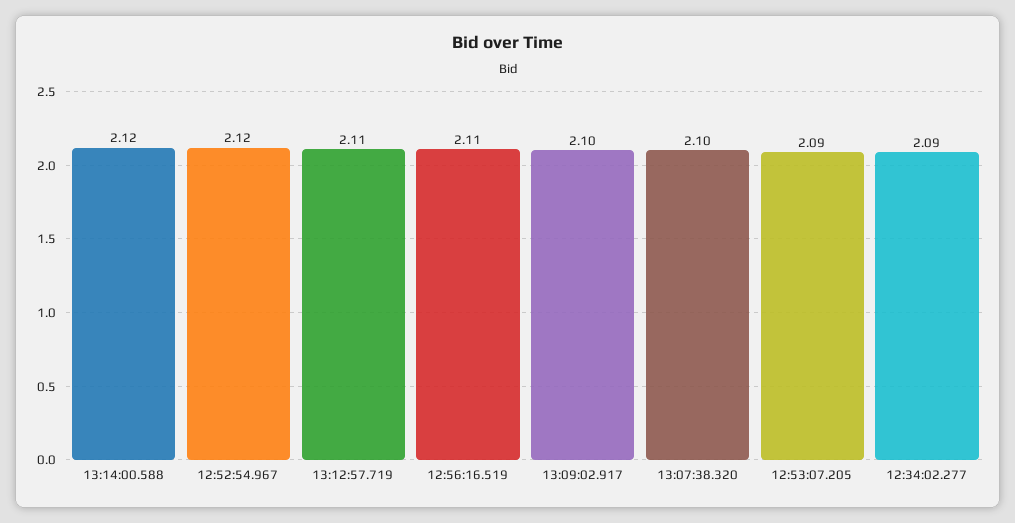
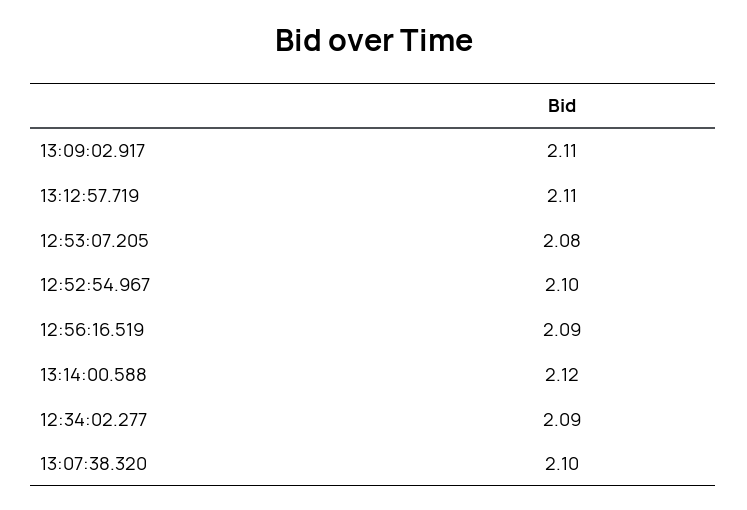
12:52:54.967: 2.12 -> 2.1
12:56:16.519: 2.11 -> 2.09
13:09:02.917: 2.1 -> 2.11
12:53:07.205: 2.09 -> 2.08

